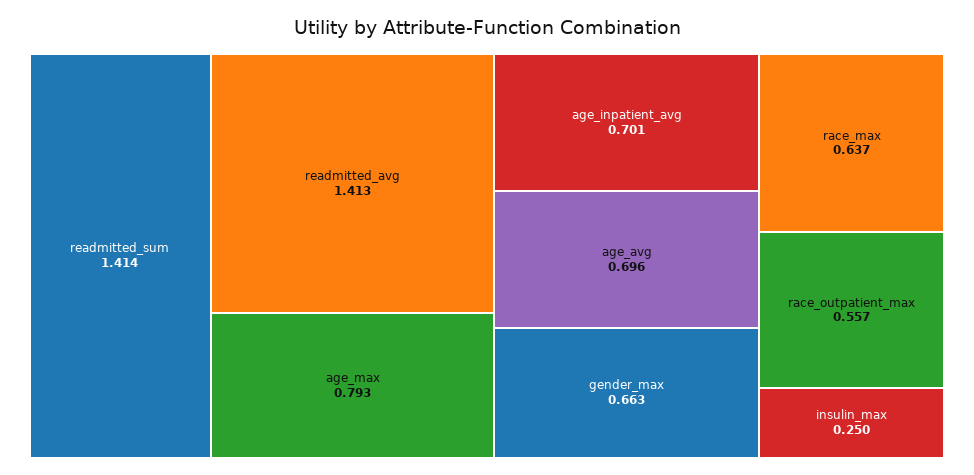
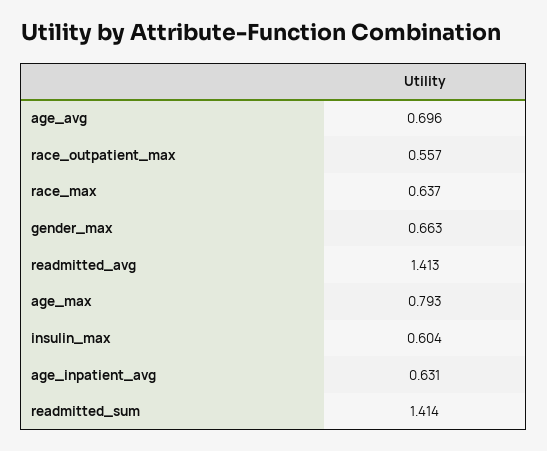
age_inpatient_avg: 0.701 -> 0.631
insulin_max: 0.25 -> 0.604

